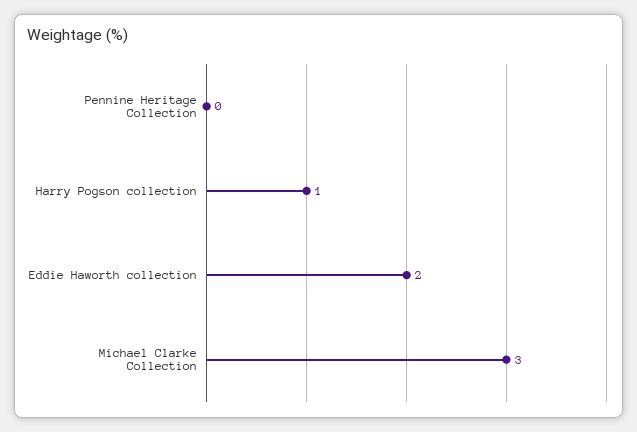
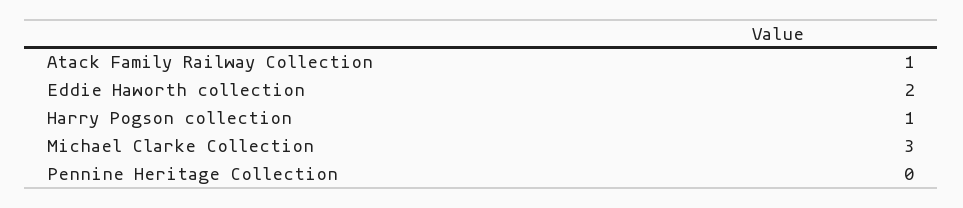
Atack Family Railway Collection: none -> 1

